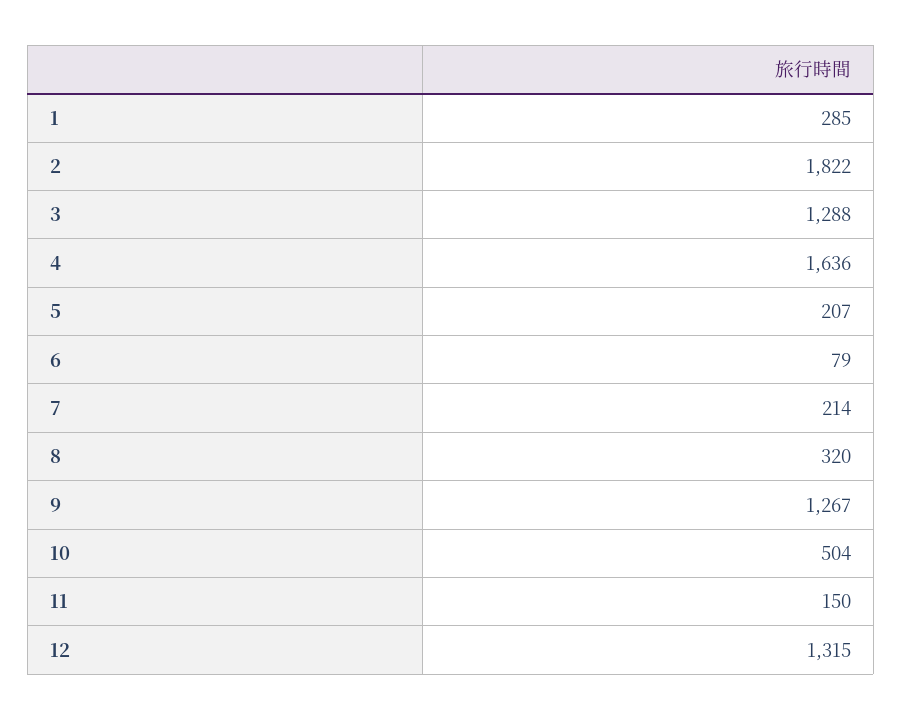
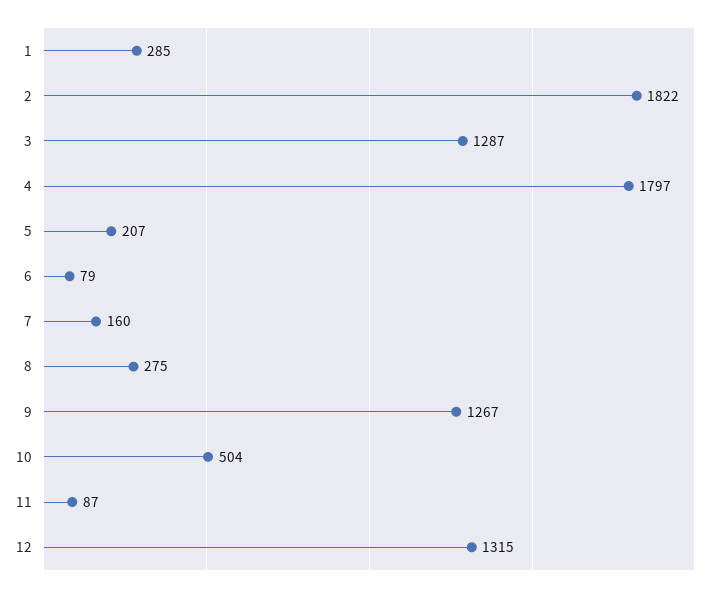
3: 1288 -> 1287
4: 1636 -> 1797
7: 214 -> 160
8: 320 -> 275
11: 150 -> 87

